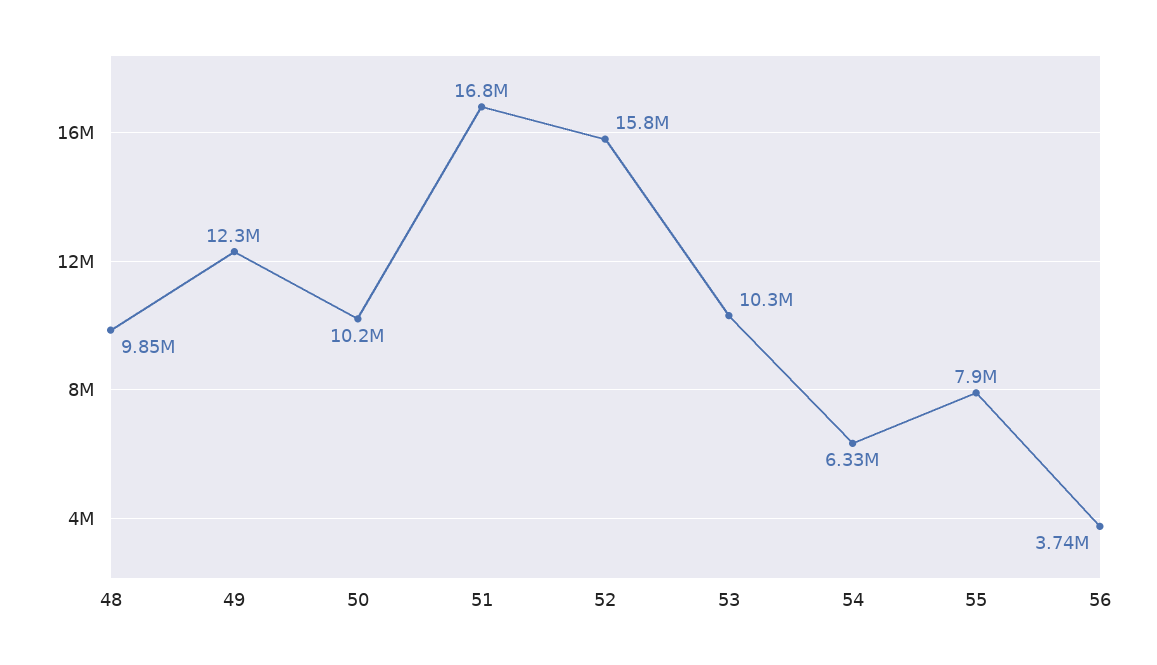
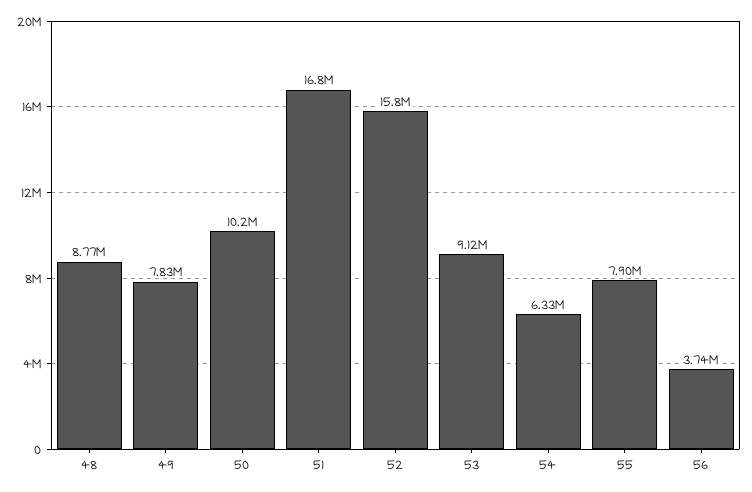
48: 9850000 -> 8770000
49: 12300000 -> 7830000
53: 10300000 -> 9120000

